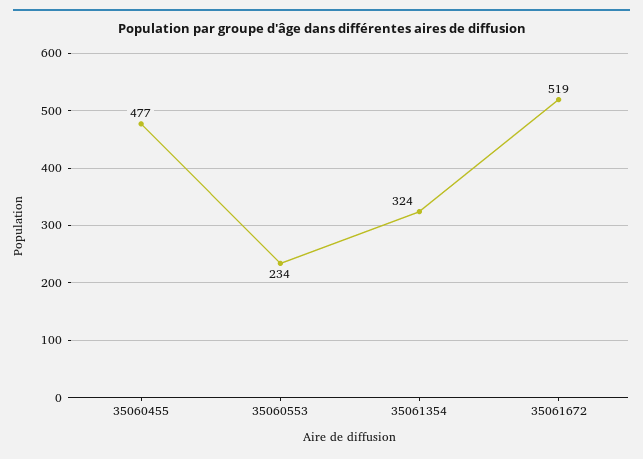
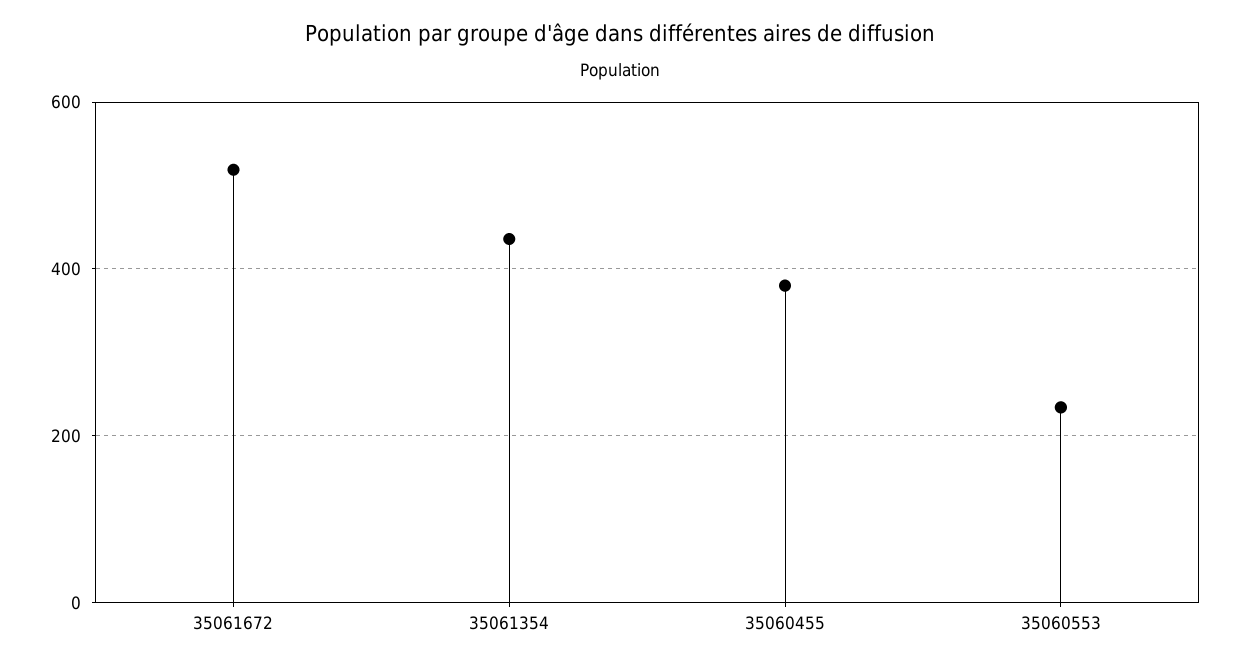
35060455: 477 -> 380
35061354: 324 -> 440

